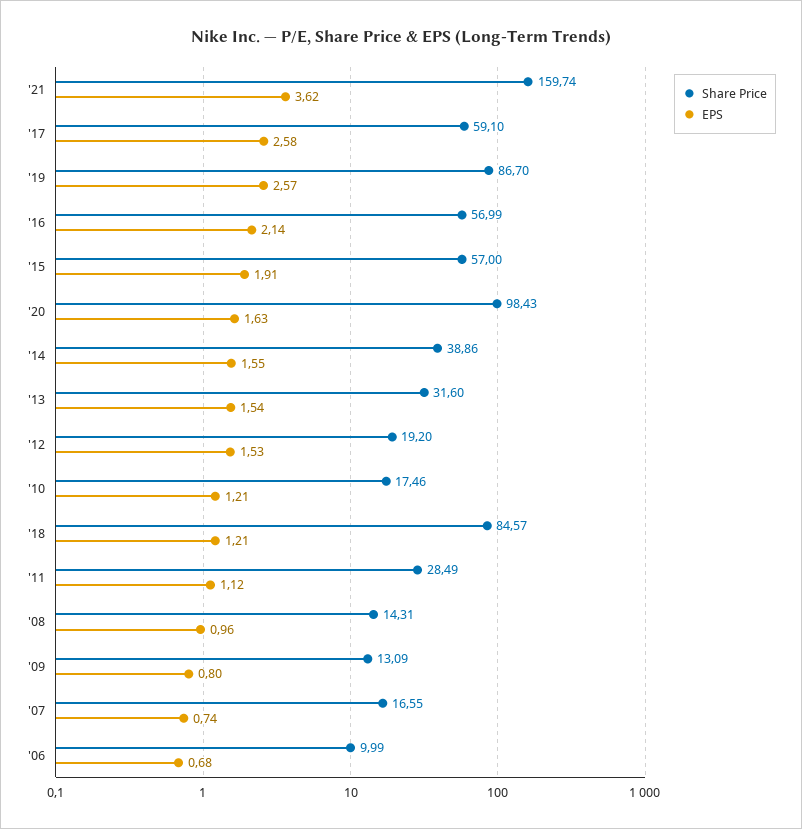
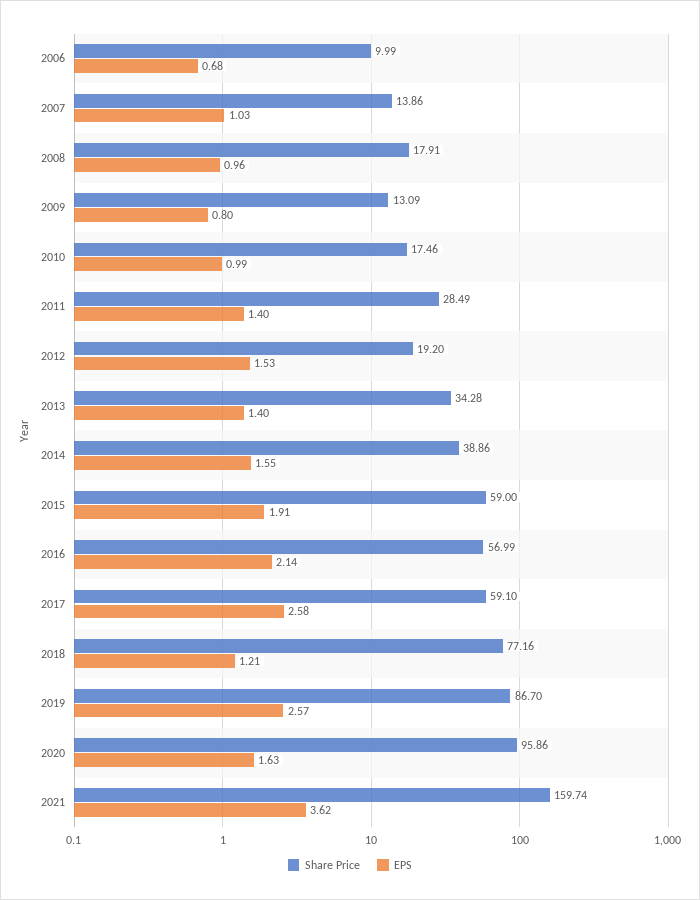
Share Price, '15: 57 -> 59
Share Price, '20: 98.43 -> 95.86
Share Price, '13: 31.6 -> 34.28
EPS, '13: 1.54 -> 1.4
EPS, '10: 1.21 -> 0.99
Share Price, '18: 84.57 -> 77.16
EPS, '11: 1.12 -> 1.4
Share Price, '08: 14.31 -> 17.91
Share Price, '07: 16.55 -> 13.86
EPS, '07: 0.74 -> 1.03

